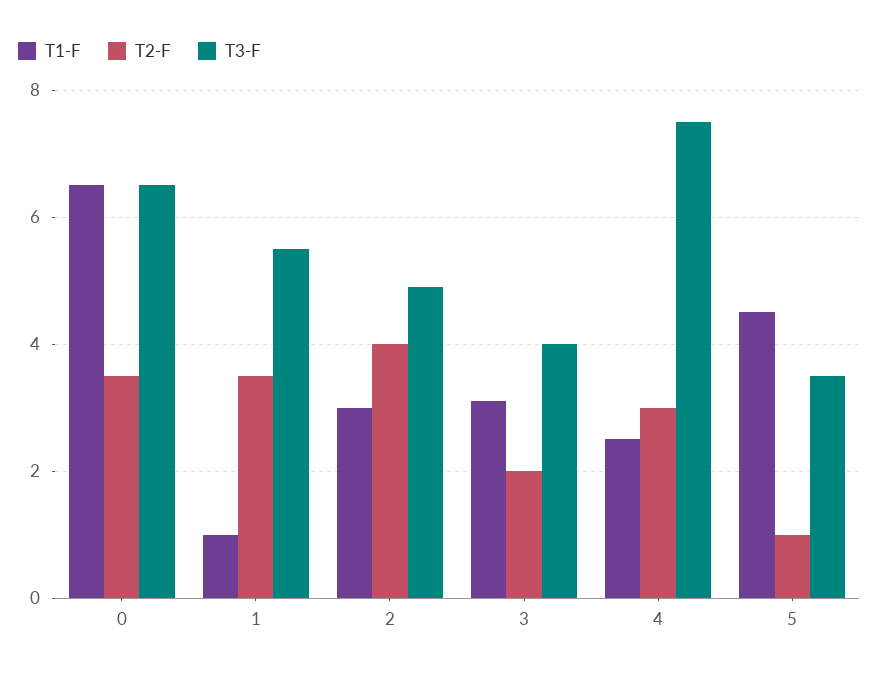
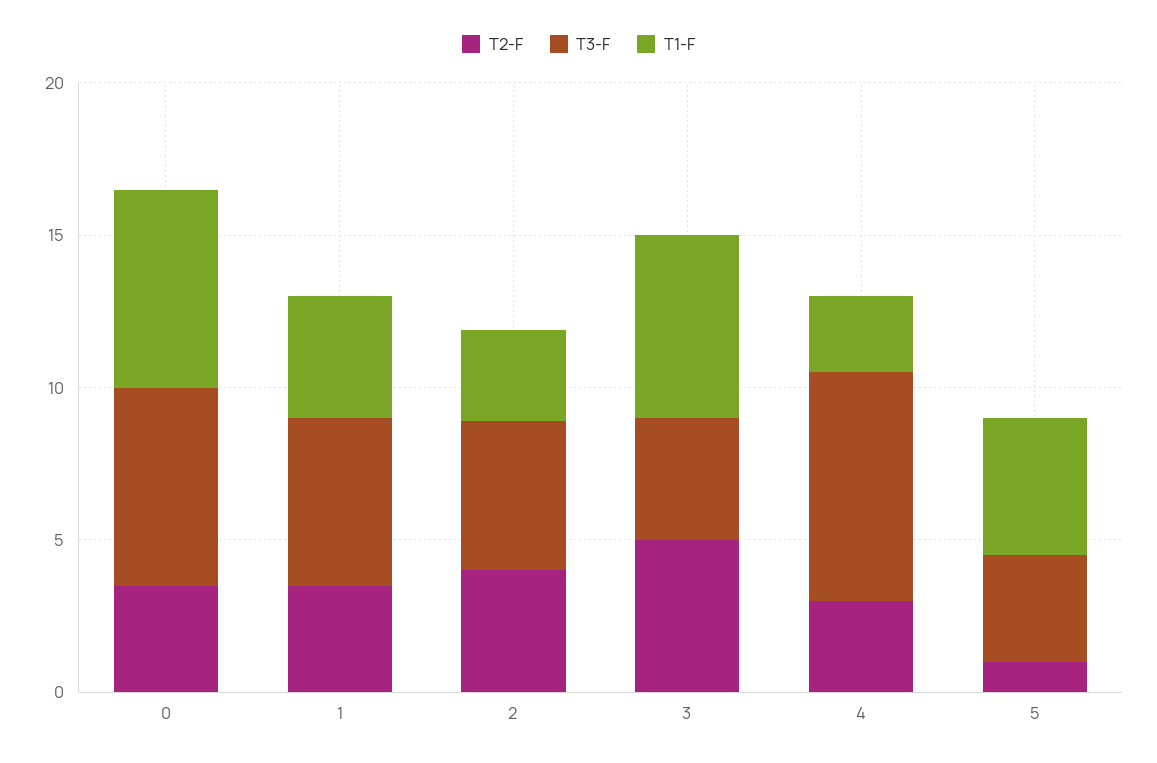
T1-F, 1: 1 -> 4
T1-F, 3: 3 -> 6
T2-F, 3: 2 -> 5

